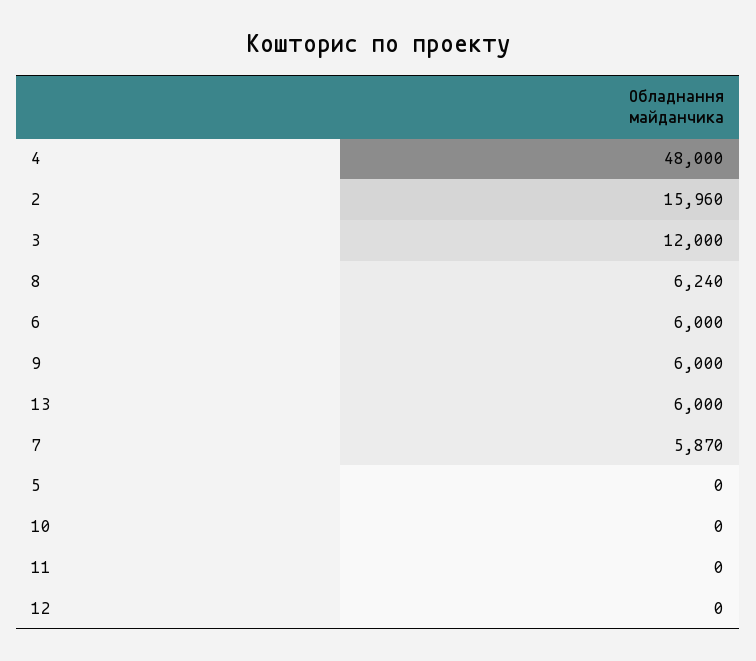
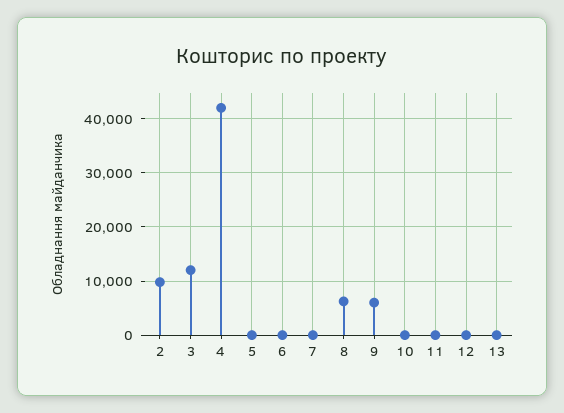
4: 48000 -> 42000
2: 15960 -> 10000
6: 6000 -> 0
13: 6000 -> 0
7: 5870 -> 0

